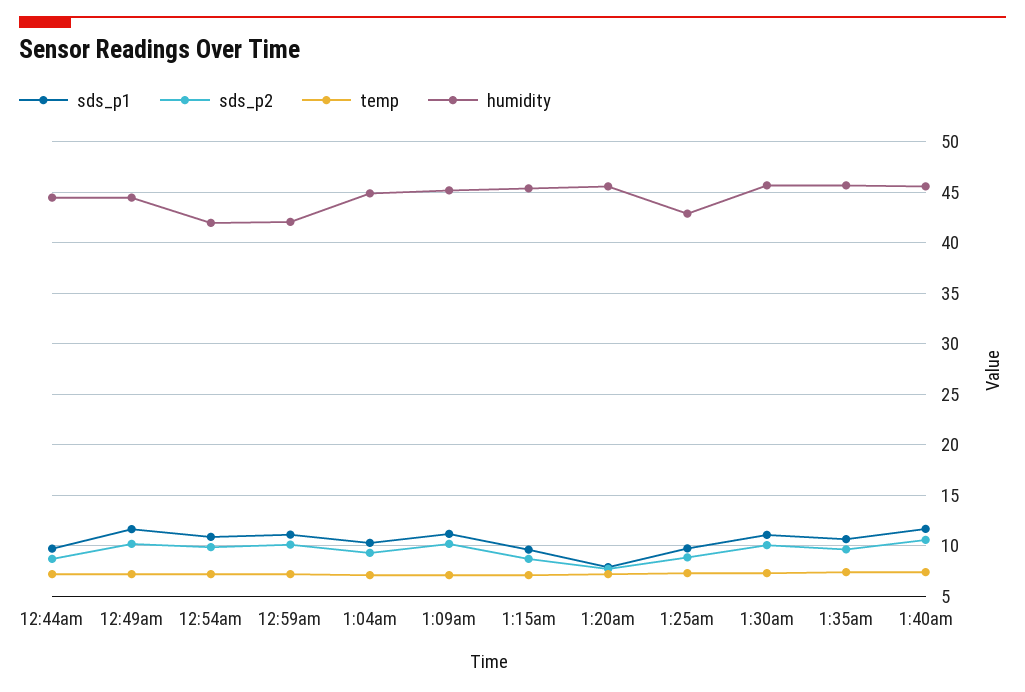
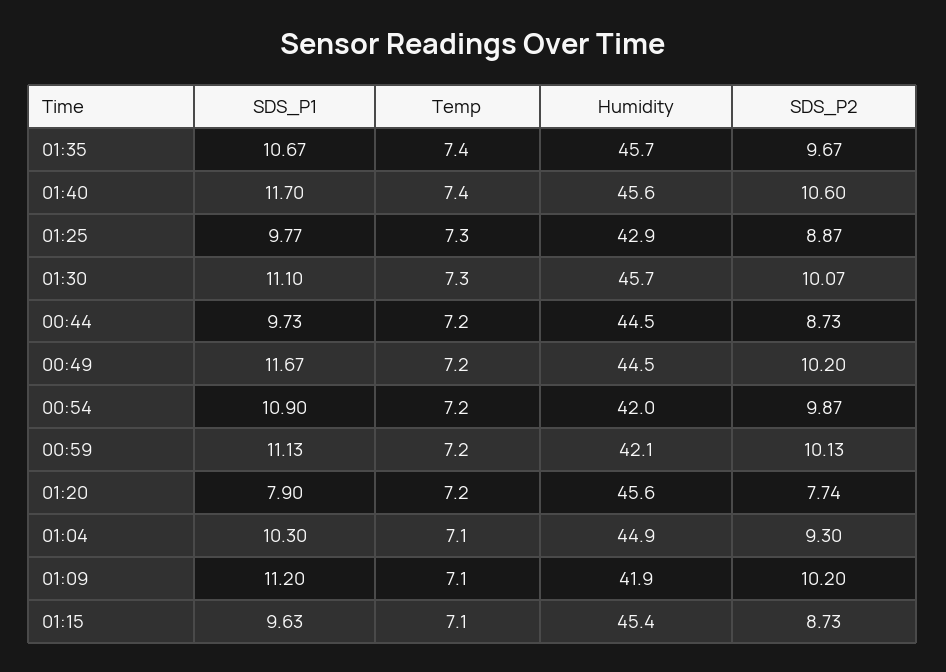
humidity, 1:09am: 45 -> 41.9

